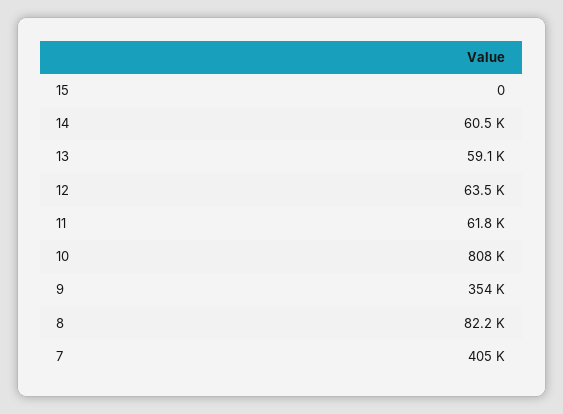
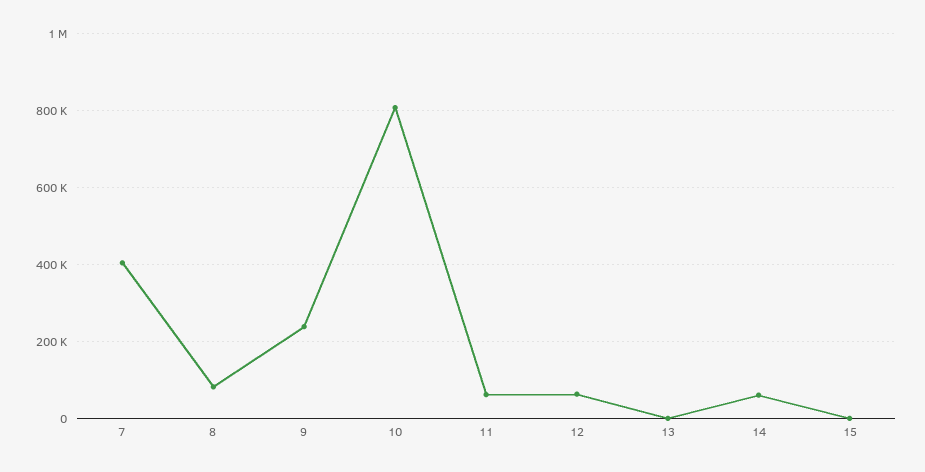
13: 59100 -> 0
9: 354000 -> 240000

